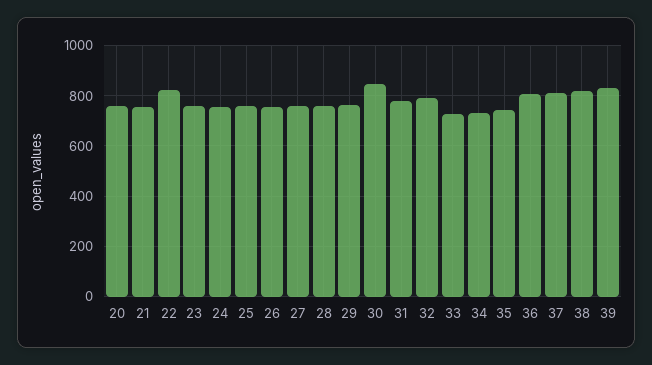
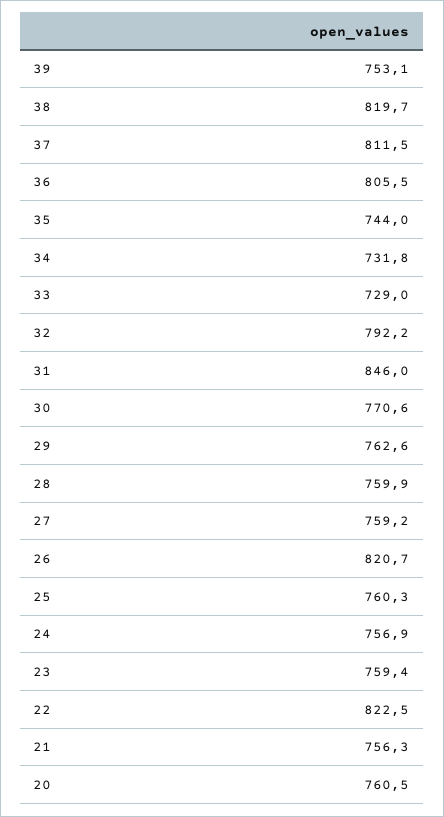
26: 750 -> 820.7
30: 850 -> 770.6
31: 775 -> 846
39: 825 -> 753.1

